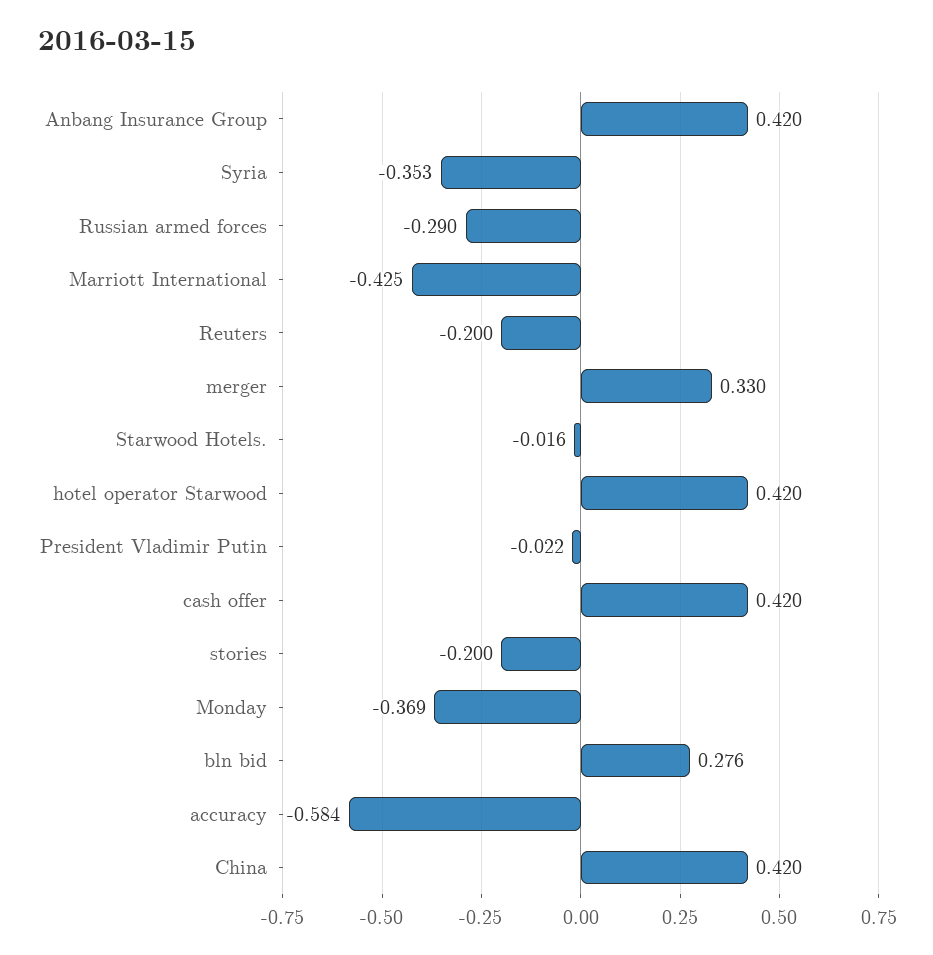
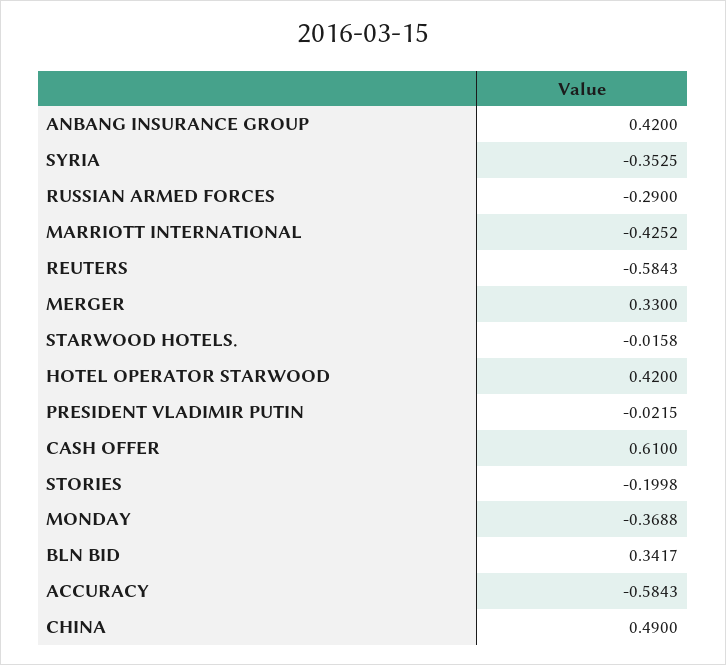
Reuters: -0.2 -> -0.5843
cash offer: 0.42 -> 0.61
bln bid: 0.276 -> 0.3417
China: 0.42 -> 0.49

